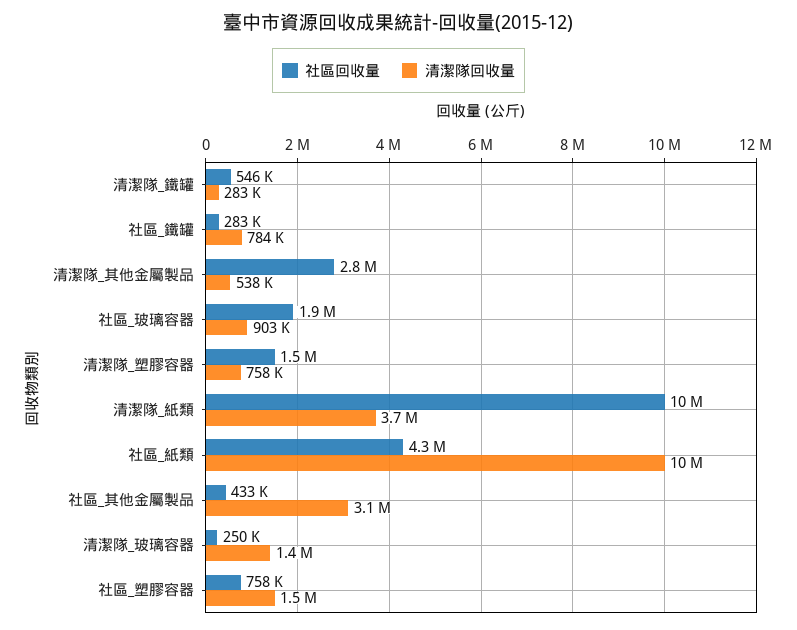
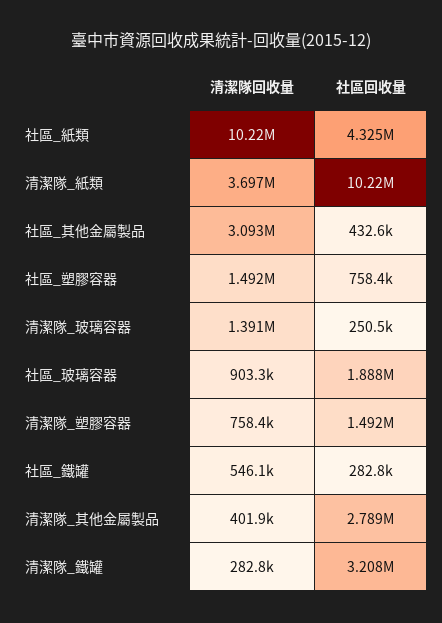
社區回收量, 清潔隊_鐵罐: 546000 -> 3208000
清潔隊回收量, 社區_鐵罐: 784000 -> 546100
清潔隊回收量, 清潔隊_其他金屬製品: 538000 -> 401900

